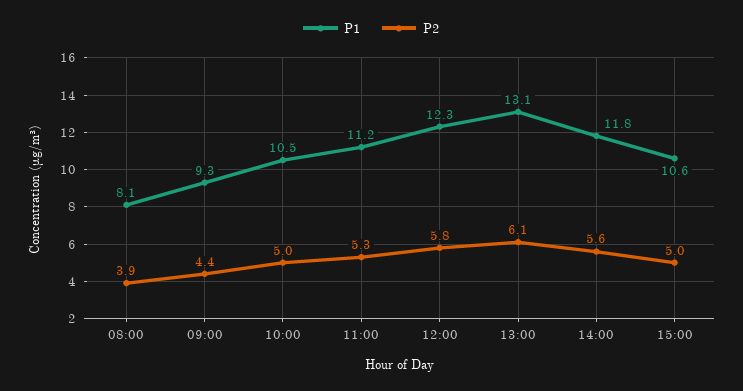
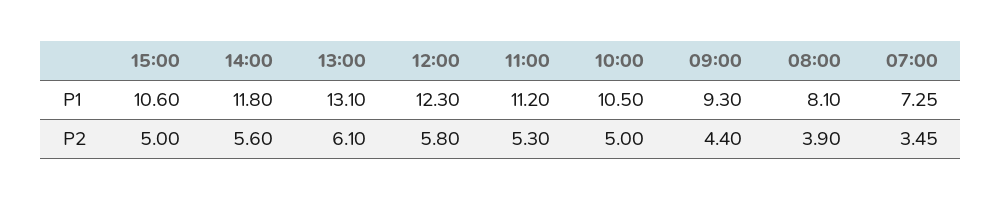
P1, 07:00: none -> 7.25
P2, 07:00: none -> 3.45

